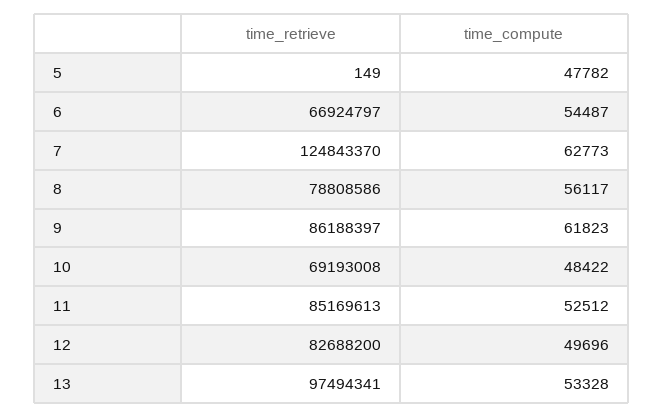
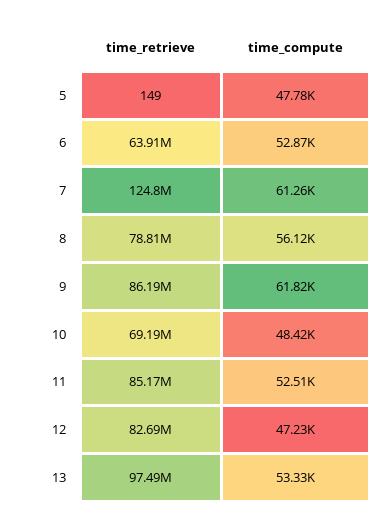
time_retrieve, 6: 66924797 -> 63910000
time_compute, 6: 54487 -> 52870
time_compute, 7: 62773 -> 61260
time_compute, 12: 49696 -> 47230

